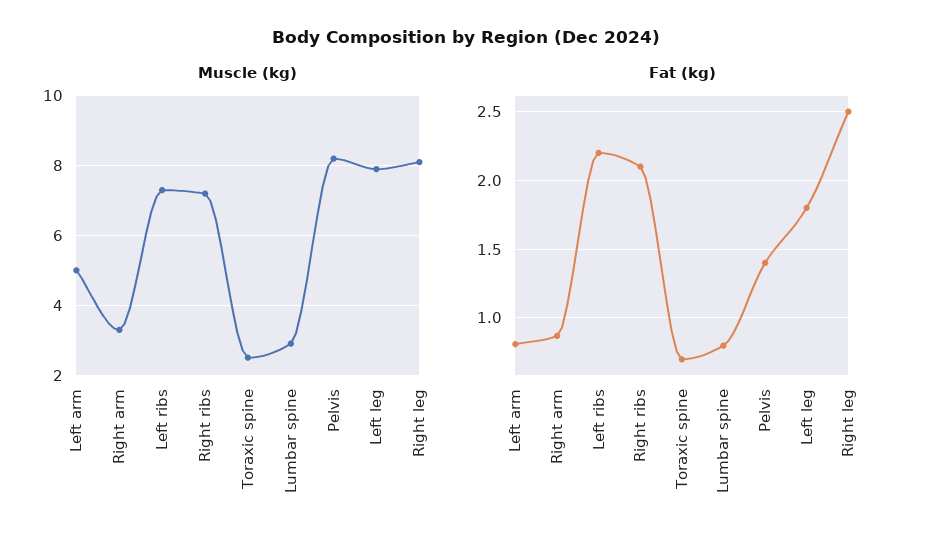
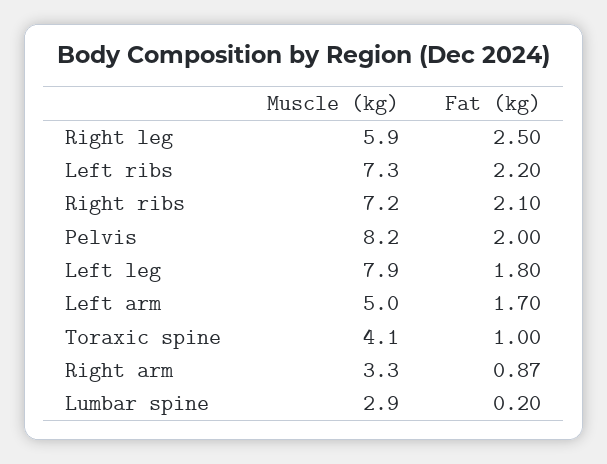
Muscle (kg), Toraxic spine: 2.5 -> 4.1
Muscle (kg), Right leg: 8 -> 5.9
Fat (kg), Left arm: 0.8 -> 1.7
Fat (kg), Toraxic spine: 0.7 -> 1
Fat (kg), Lumbar spine: 0.8 -> 0.2
Fat (kg), Pelvis: 1.4 -> 2

